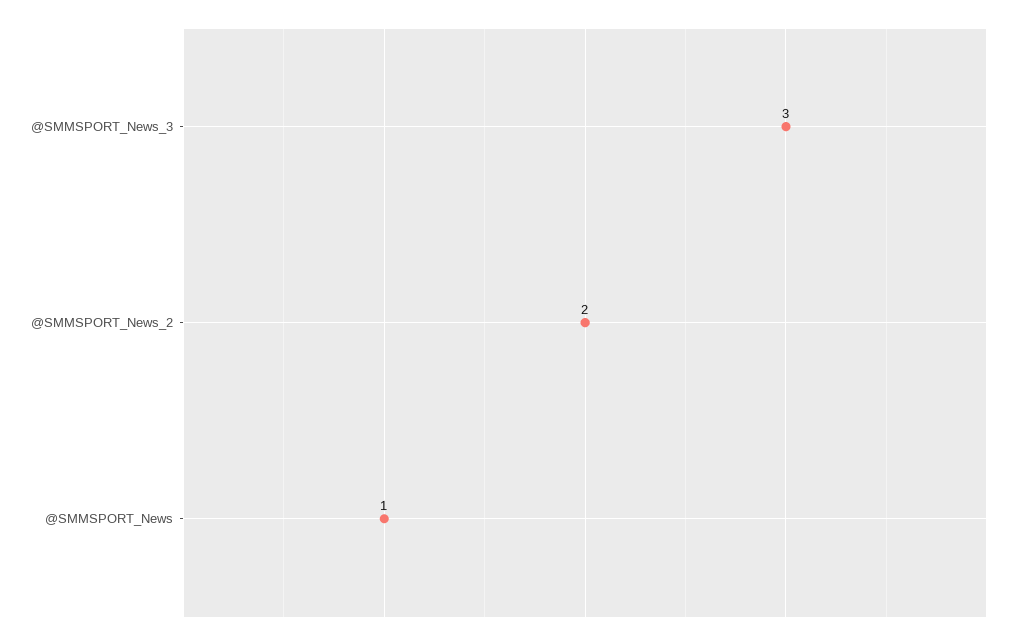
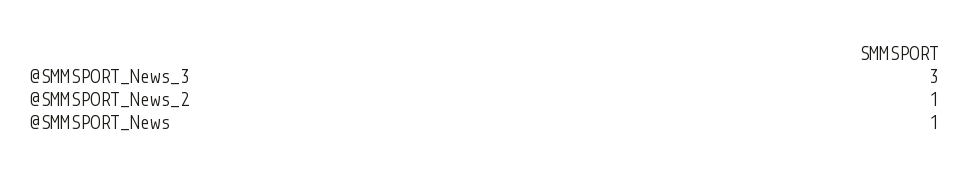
@SMMSPORT_News_2: 2 -> 1

